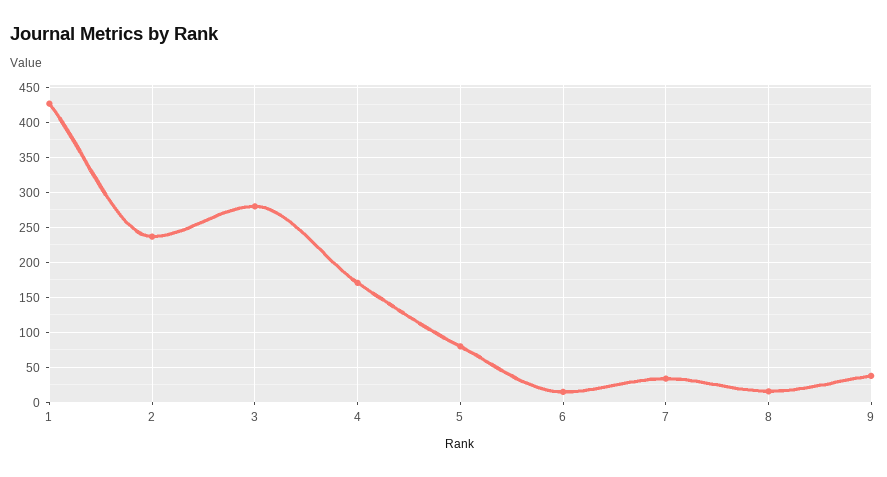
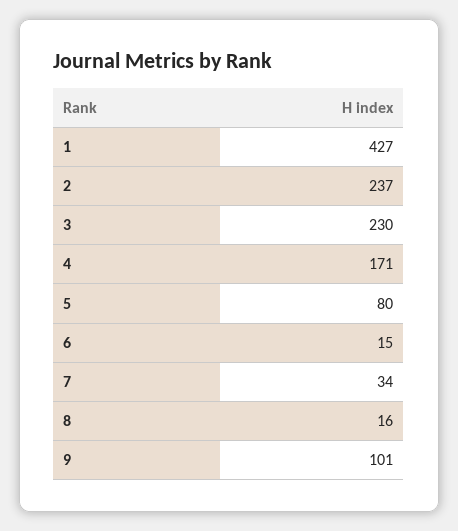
3: 280 -> 230
9: 40 -> 101

